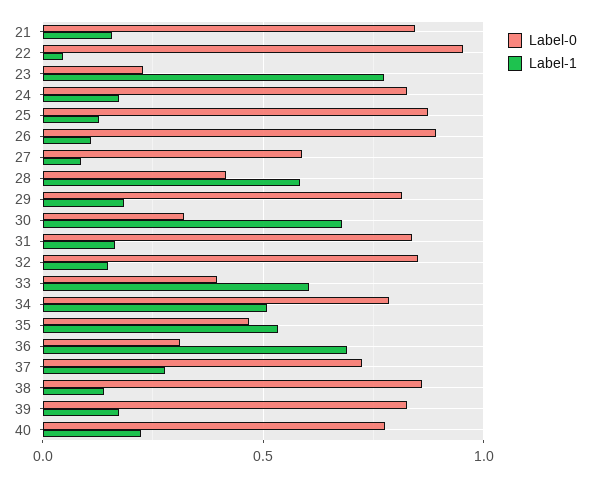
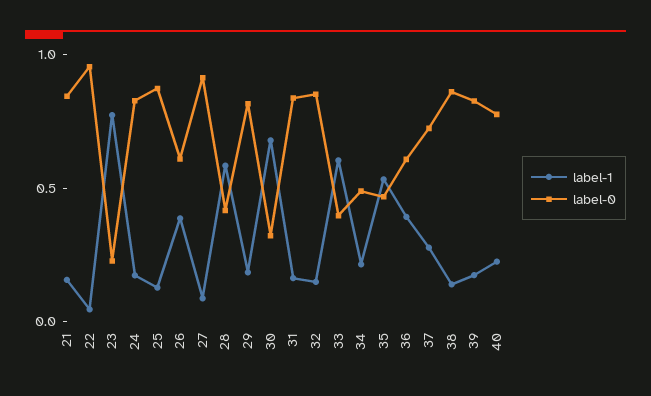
Label-0, 26: 0.9 -> 0.6
Label-1, 26: 0.1 -> 0.4
Label-0, 27: 0.6 -> 0.9
Label-0, 34: 0.8 -> 0.5
Label-1, 34: 0.5 -> 0.2
Label-0, 36: 0.3 -> 0.6
Label-1, 36: 0.7 -> 0.4

